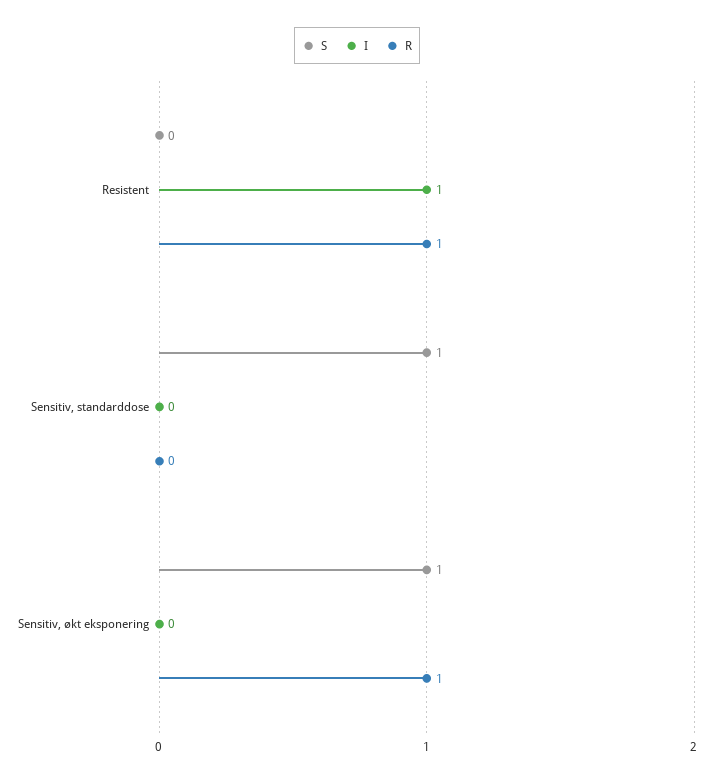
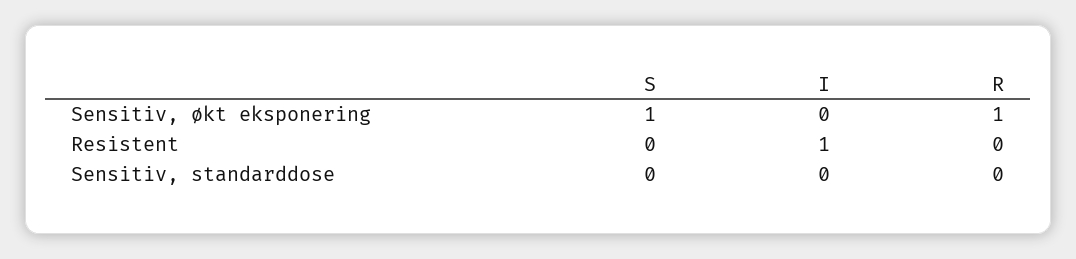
R, Resistent: 1 -> 0
S, Sensitiv, standarddose: 1 -> 0

